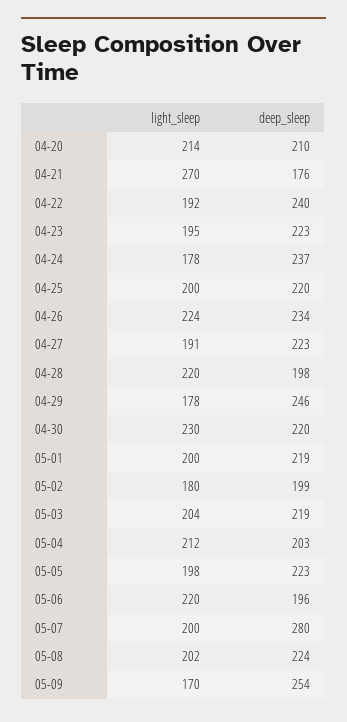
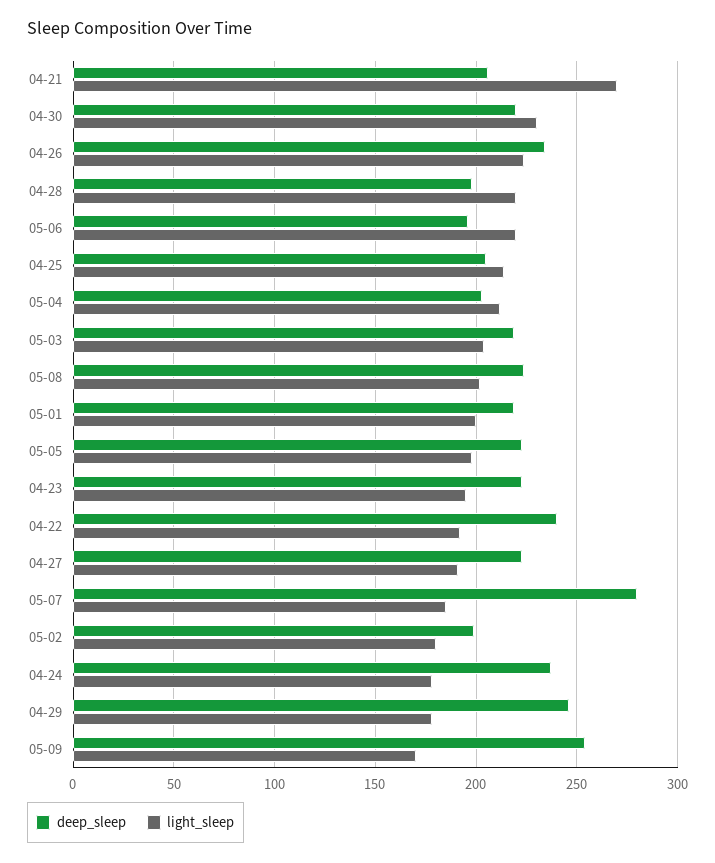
light_sleep, 04-20: 214 -> none
deep_sleep, 04-20: 210 -> none
deep_sleep, 04-21: 176 -> 205
light_sleep, 04-25: 200 -> 215
deep_sleep, 04-25: 220 -> 205
light_sleep, 05-07: 200 -> 185

